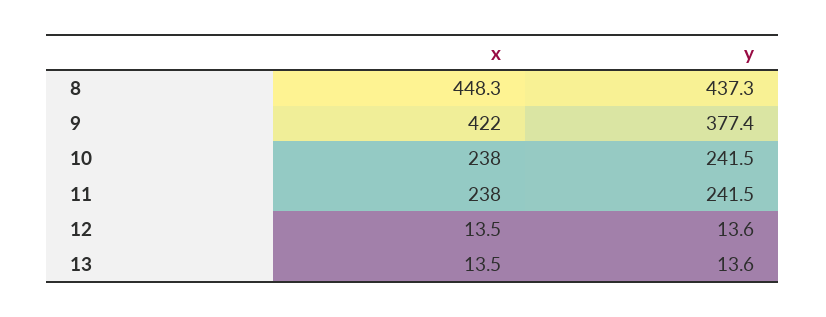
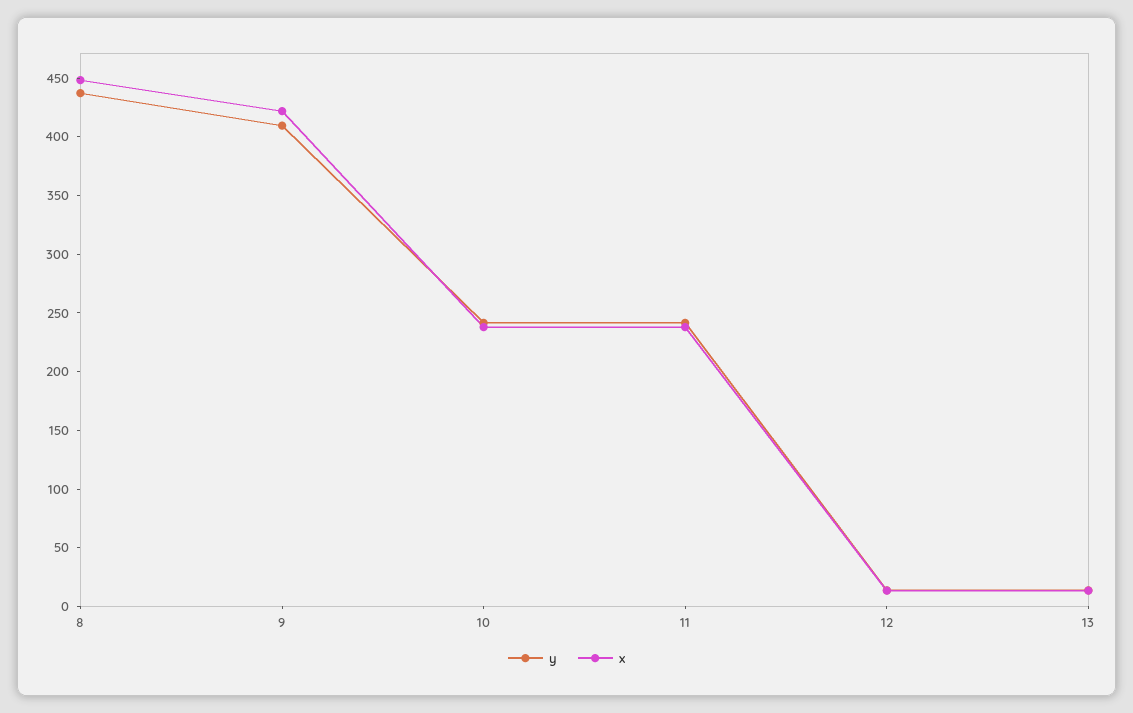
y, 9: 377.4 -> 410

